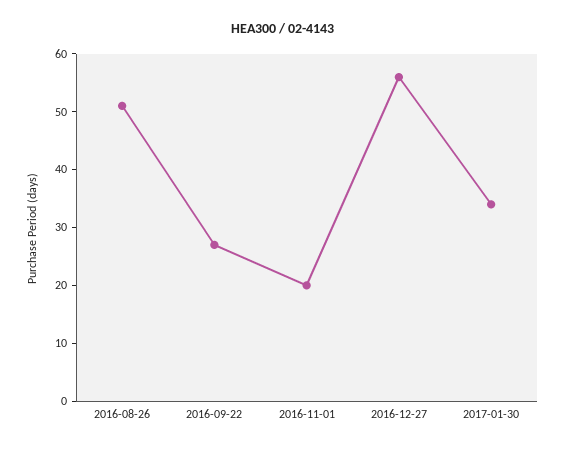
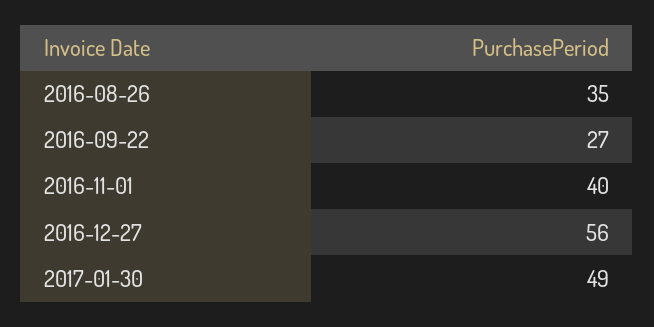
2016-08-26: 50 -> 35
2016-11-01: 20 -> 40
2017-01-30: 35 -> 49

